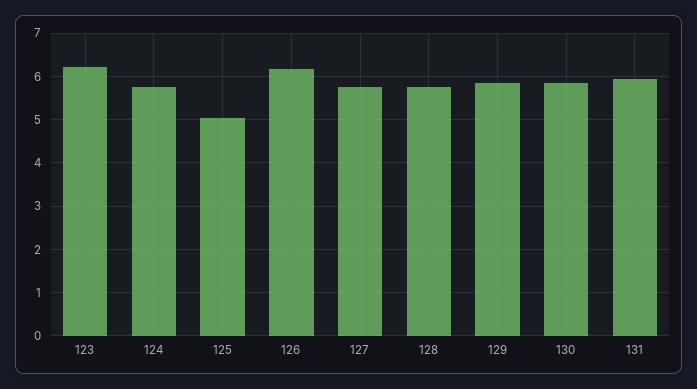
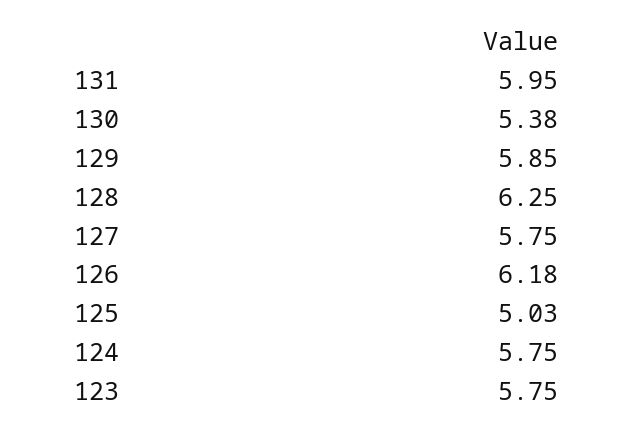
123: 6.2 -> 5.75
128: 5.8 -> 6.25
130: 5.8 -> 5.38

